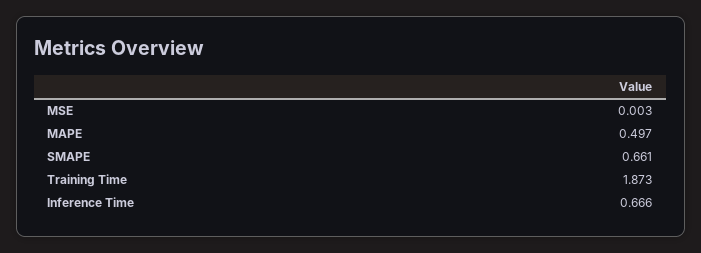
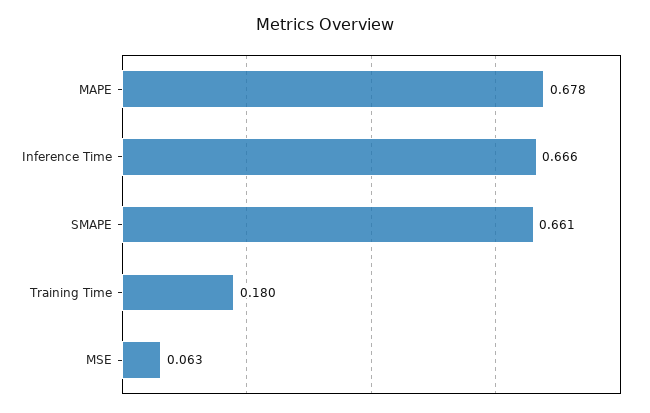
MSE: 0.003 -> 0.063
MAPE: 0.497 -> 0.678
Training Time: 1.873 -> 0.18

